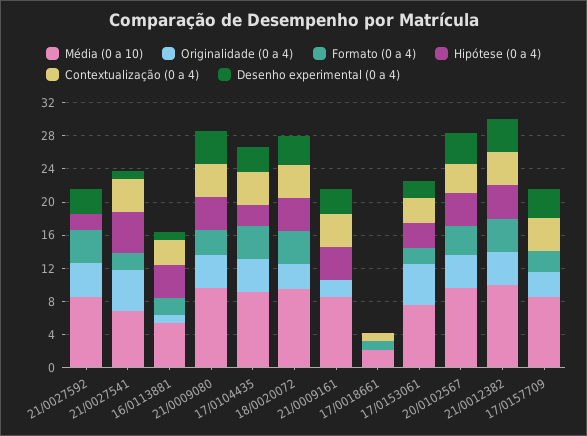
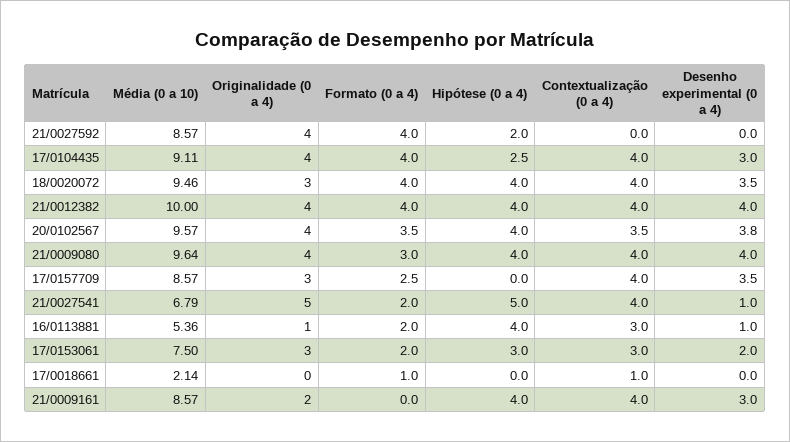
Desenho experimental (0 a 4), 21/0027592: 3 -> 0
Originalidade (0 a 4), 17/0153061: 5 -> 3

